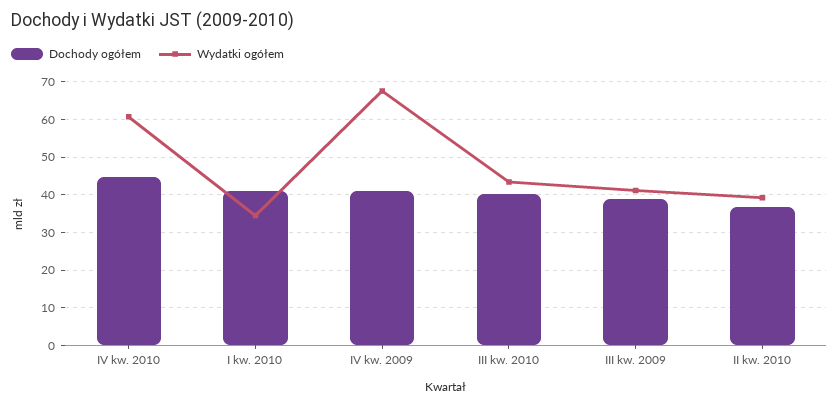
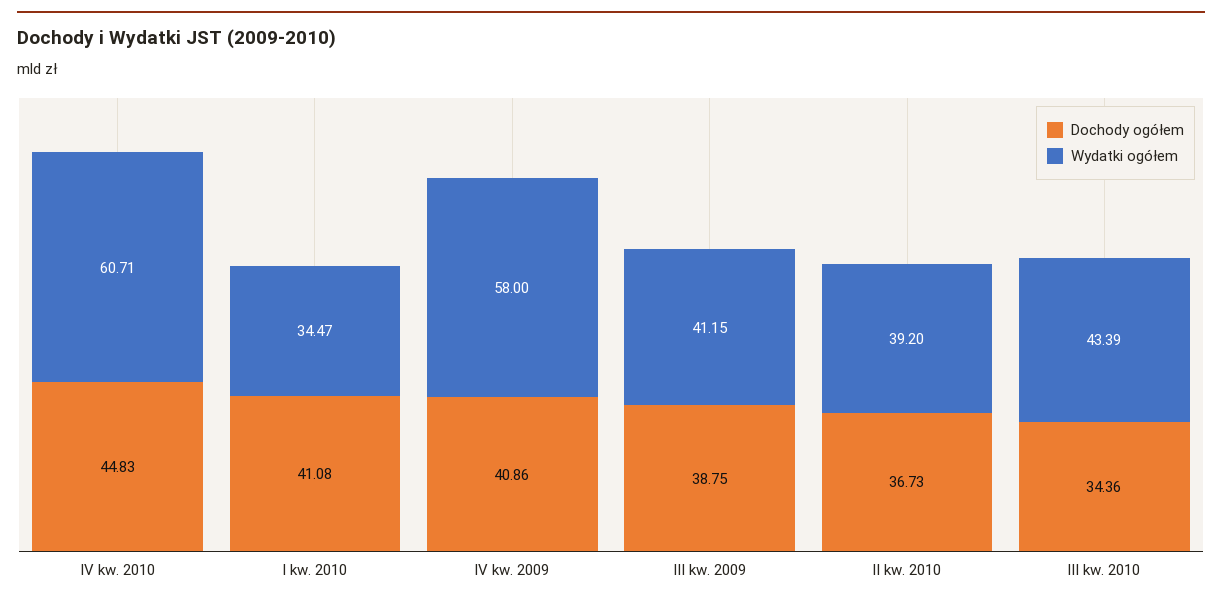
Wydatki ogółem, IV kw. 2009: 68 -> 58
Dochody ogółem, III kw. 2010: 40 -> 34.36

